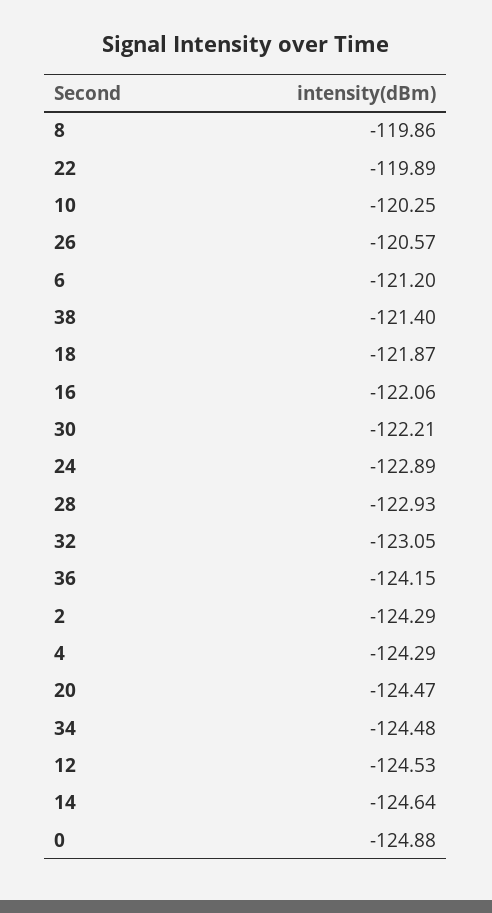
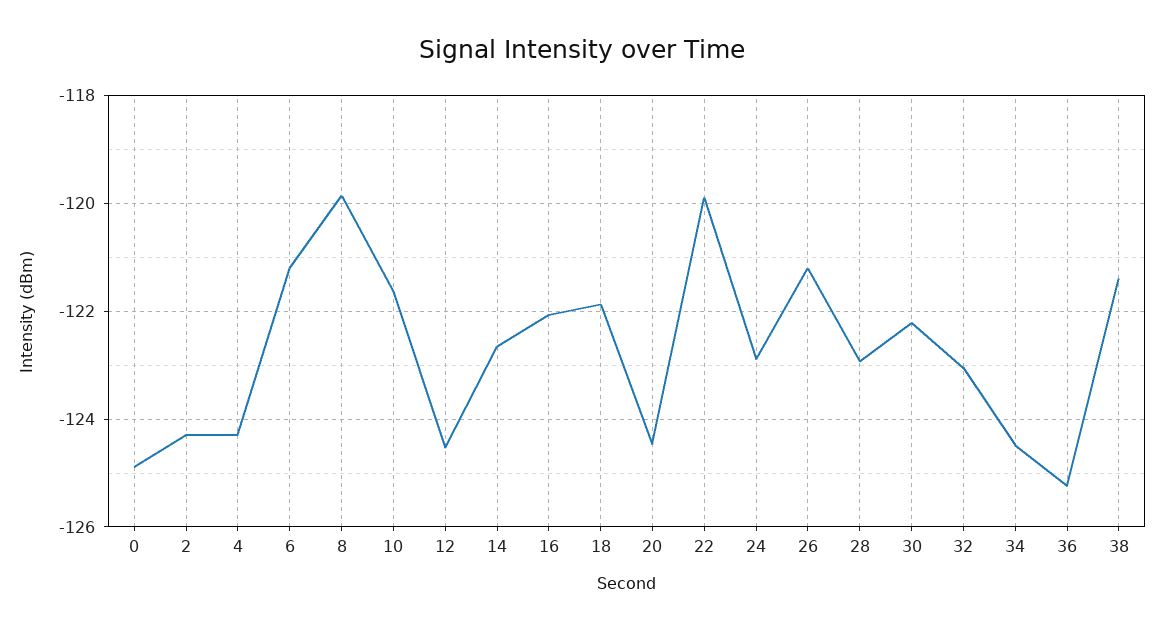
10: -120.25 -> -121.6
26: -120.57 -> -121.2
36: -124.15 -> -125.2
14: -124.64 -> -122.6

